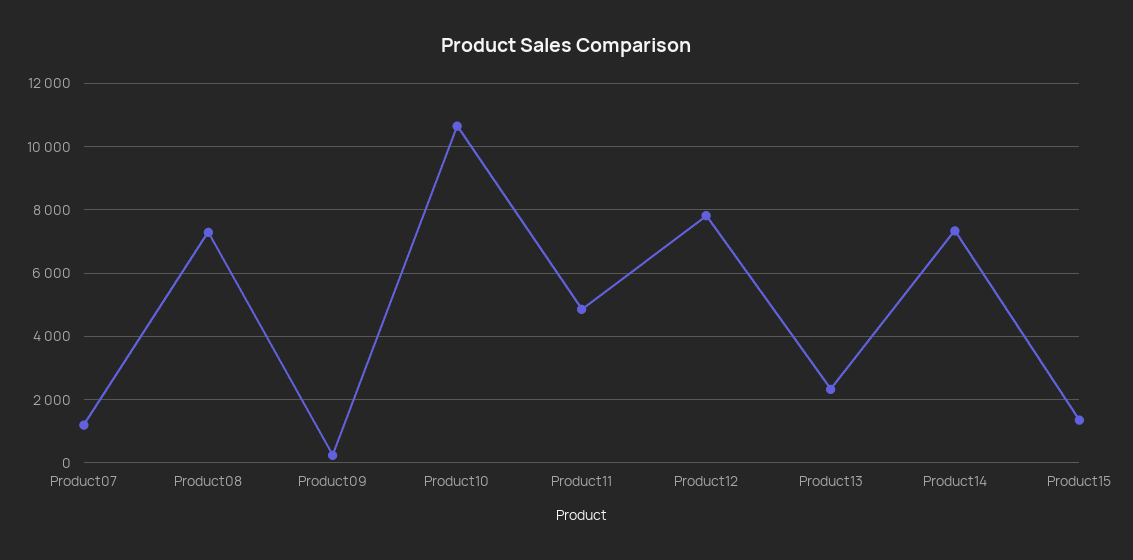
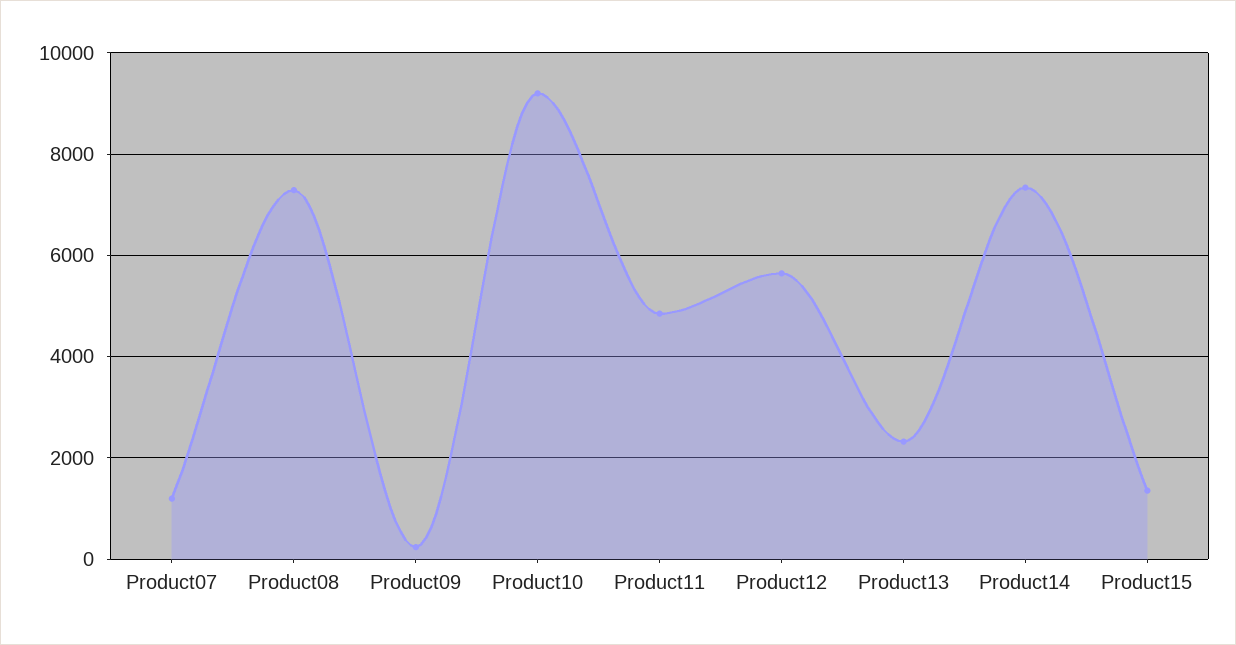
Product10: 10600 -> 9200
Product12: 7800 -> 5600

